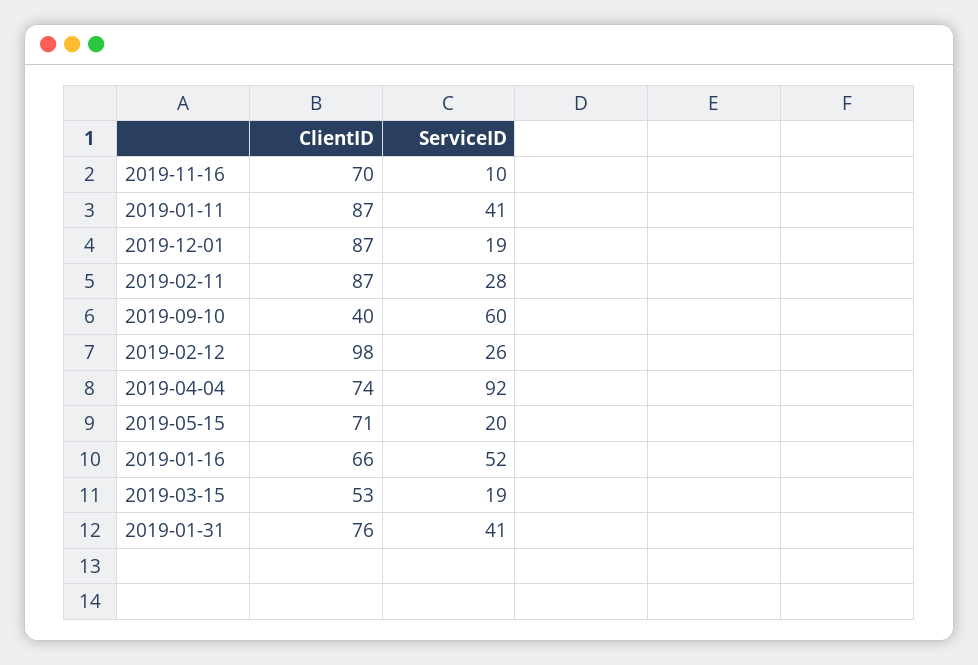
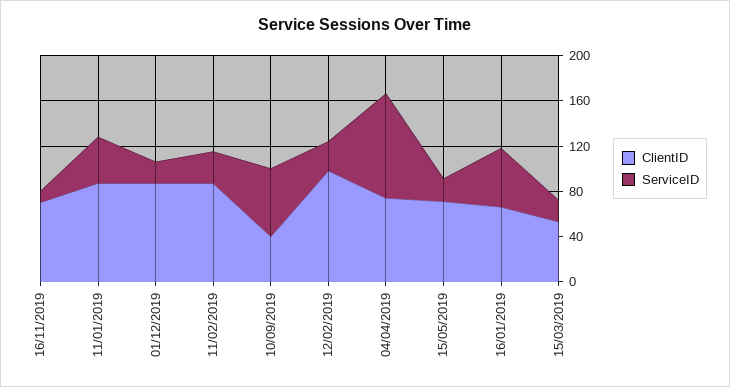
ClientID, 2019-01-31: 76 -> none
ServiceID, 2019-01-31: 41 -> none

